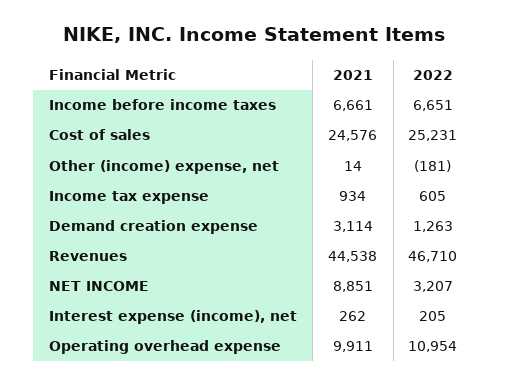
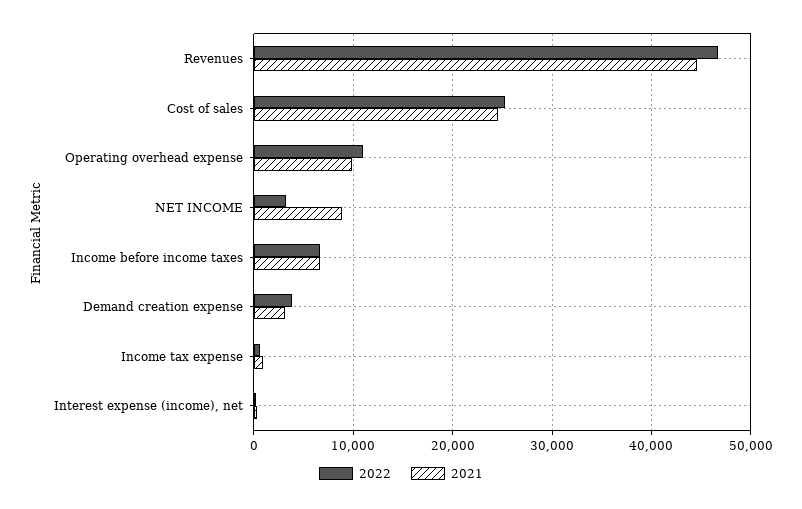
2021, Other (income) expense, net: 14 -> none
2022, Other (income) expense, net: -181 -> none
2022, Demand creation expense: 1263 -> 4000

